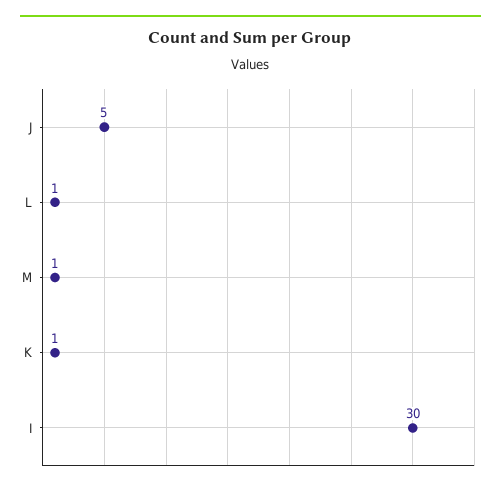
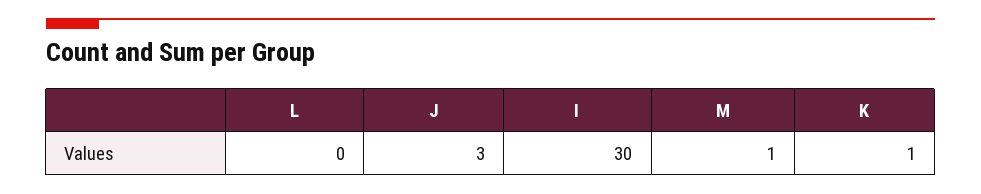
J: 5 -> 3
L: 1 -> 0

